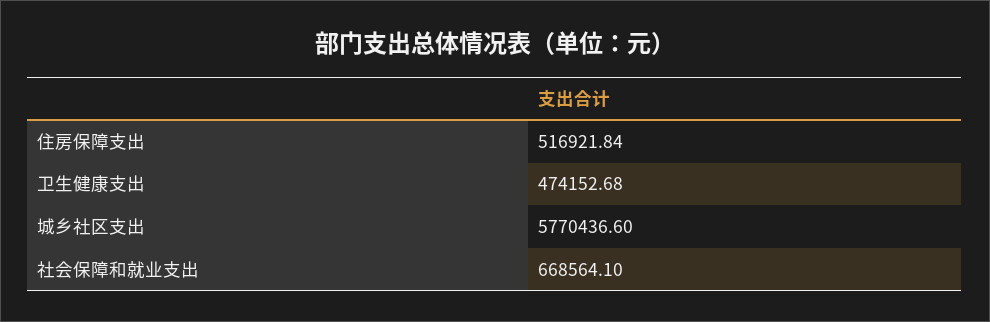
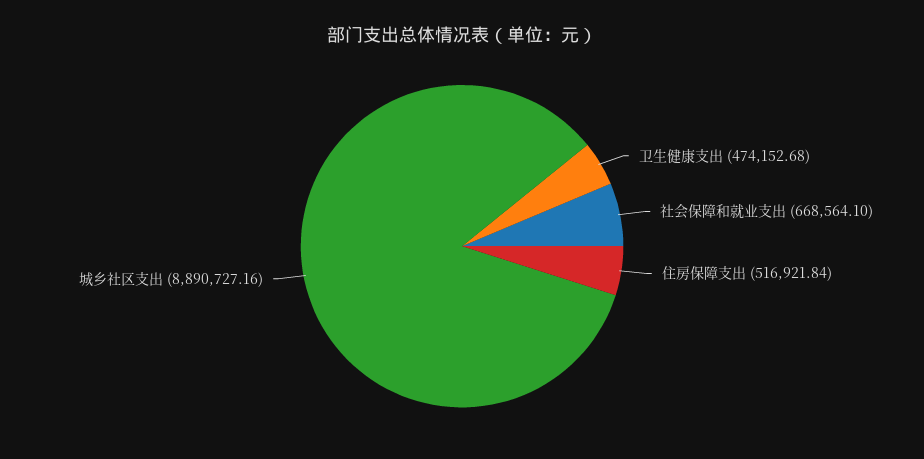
城乡社区支出: 5770436.6 -> 8890727.16

